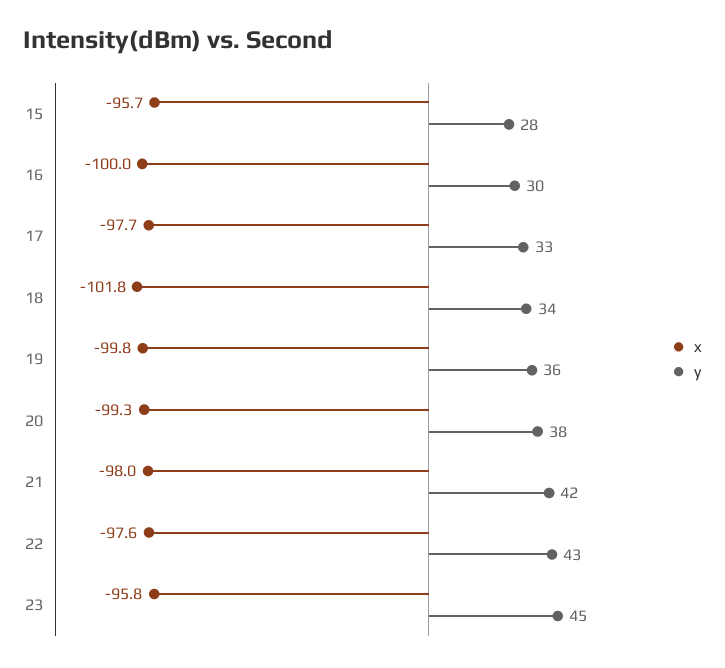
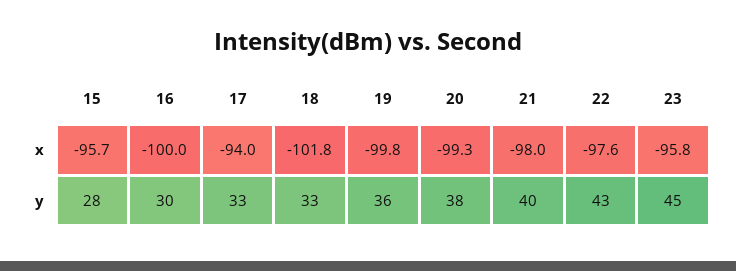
x, 17: -97.7 -> -94
y, 18: 34 -> 33
y, 21: 42 -> 40

